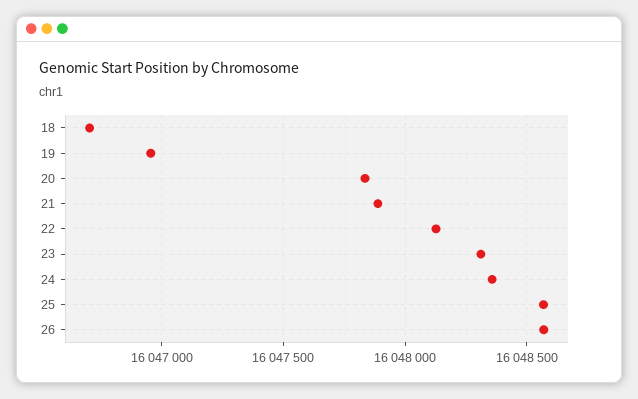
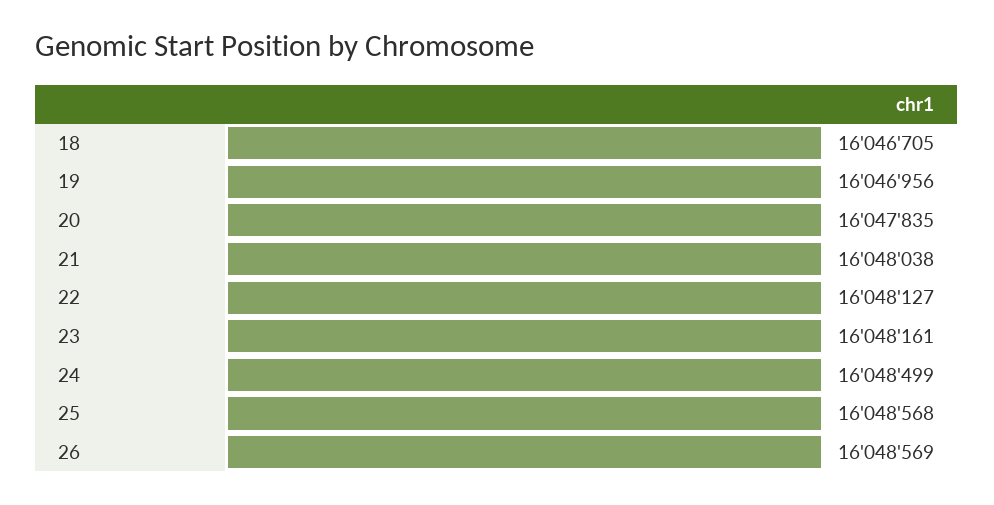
21: 16047900 -> 16048038
23: 16048300 -> 16048161
24: 16048350 -> 16048499

